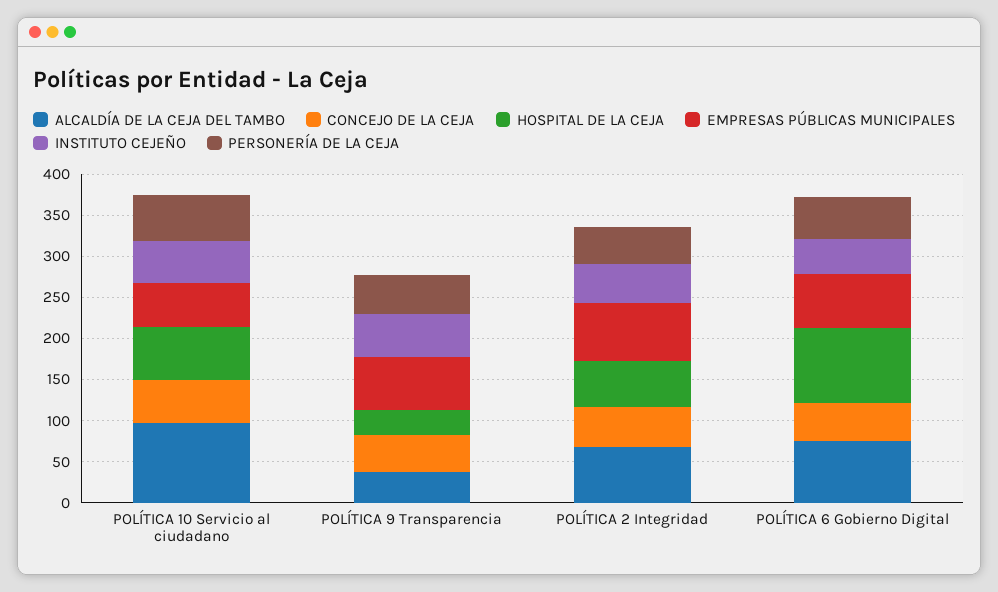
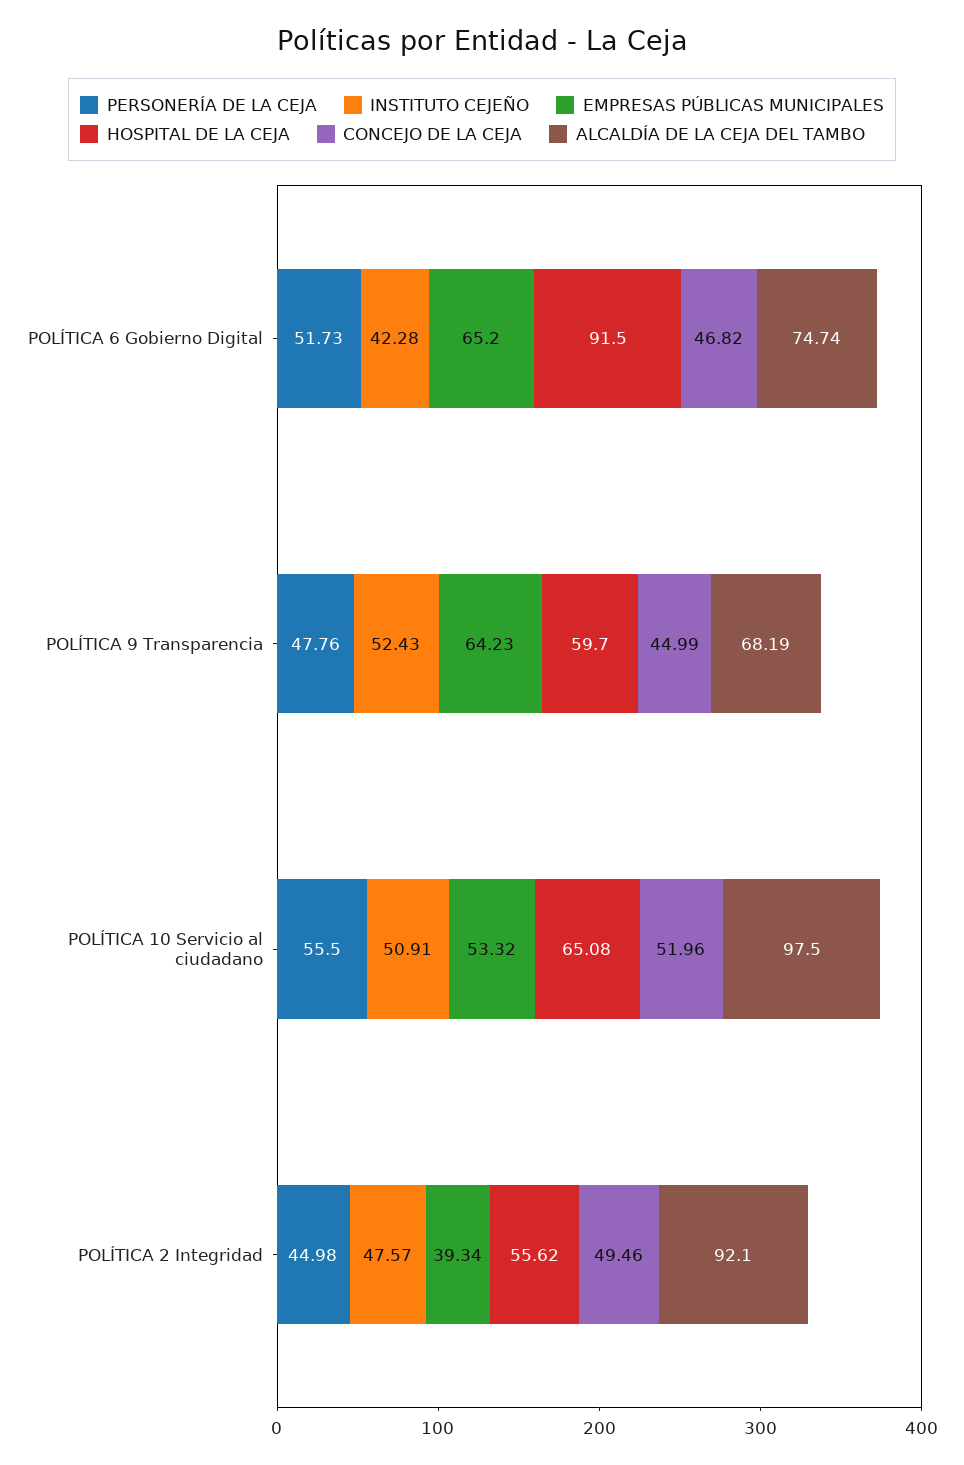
ALCALDÍA DE LA CEJA DEL TAMBO, POLÍTICA 9 Transparencia: 40 -> 68.19
HOSPITAL DE LA CEJA, POLÍTICA 9 Transparencia: 30 -> 59.7
ALCALDÍA DE LA CEJA DEL TAMBO, POLÍTICA 2 Integridad: 70 -> 92.1
EMPRESAS PÚBLICAS MUNICIPALES, POLÍTICA 2 Integridad: 70 -> 39.34

